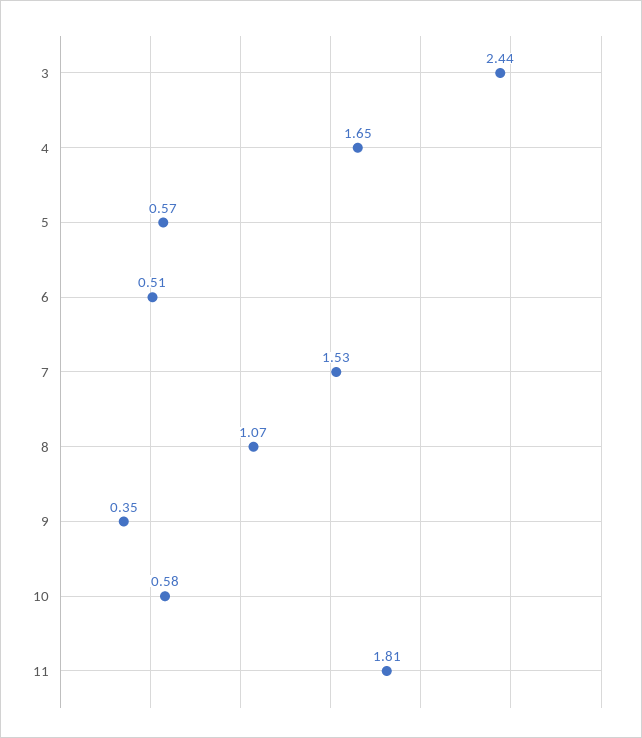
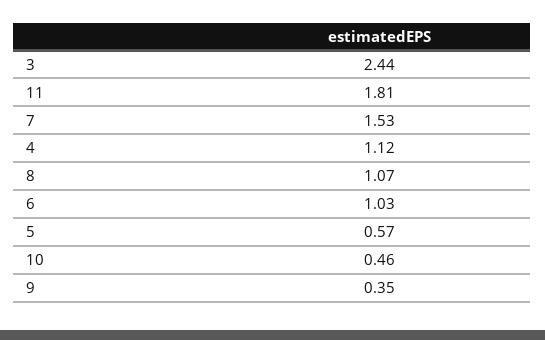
4: 1.65 -> 1.12
6: 0.51 -> 1.03
10: 0.58 -> 0.46

